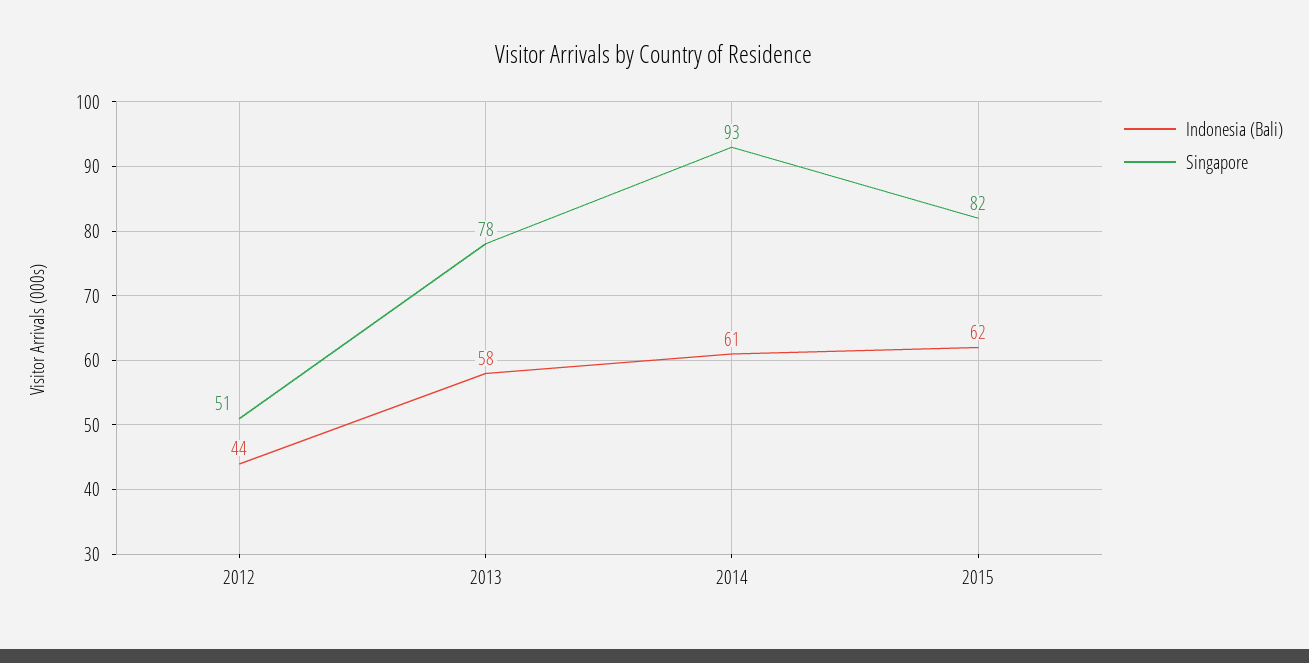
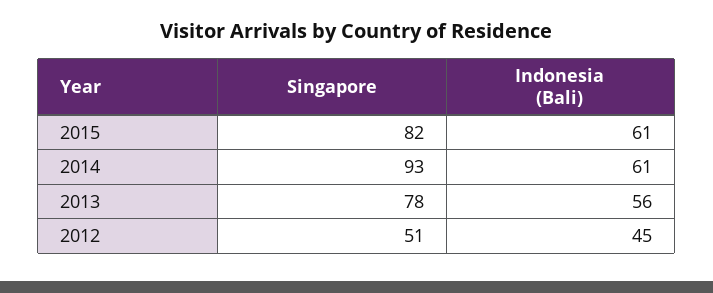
Indonesia (Bali), 2012: 44 -> 45
Indonesia (Bali), 2013: 58 -> 56
Indonesia (Bali), 2015: 62 -> 61

